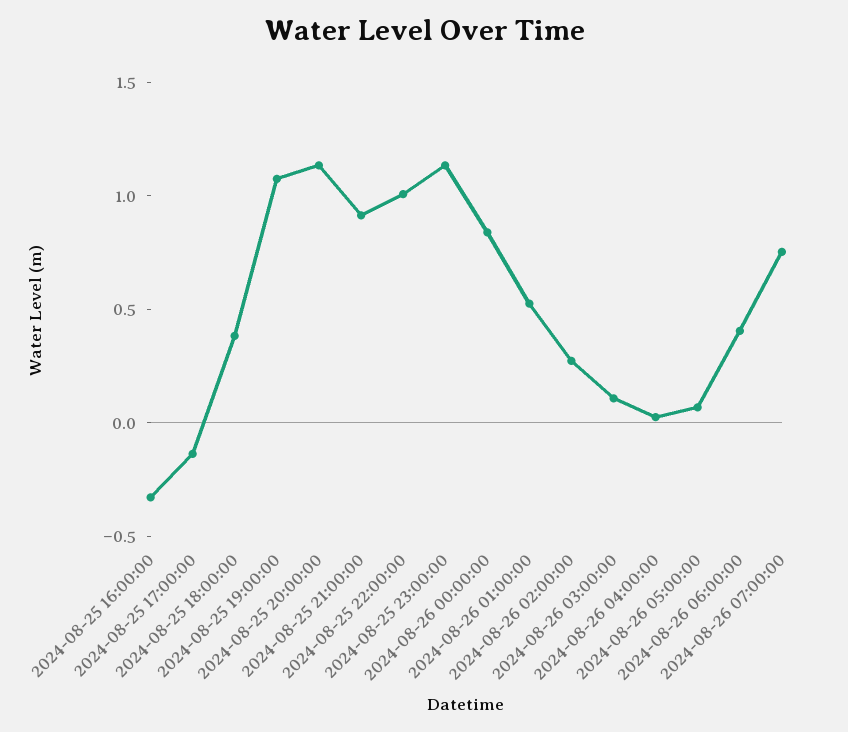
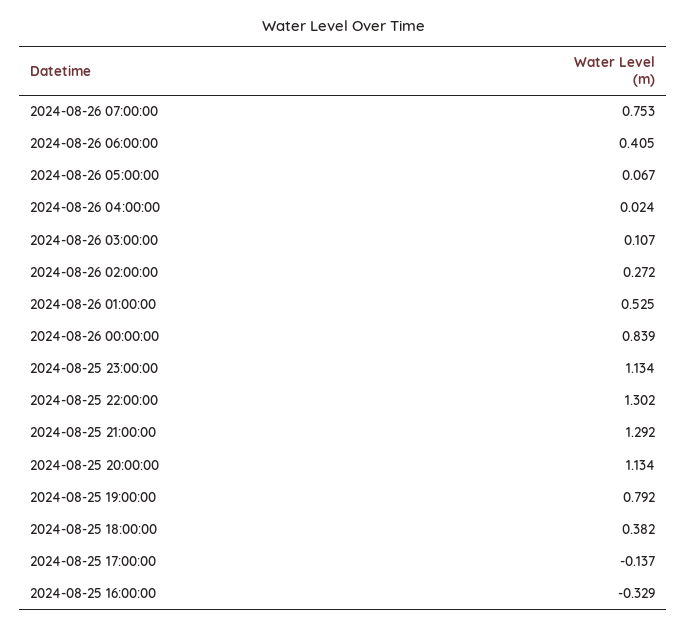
2024-08-25 19:00:00: 1.1 -> 0.792
2024-08-25 21:00:00: 0.9 -> 1.292
2024-08-25 22:00:00: 1 -> 1.302

